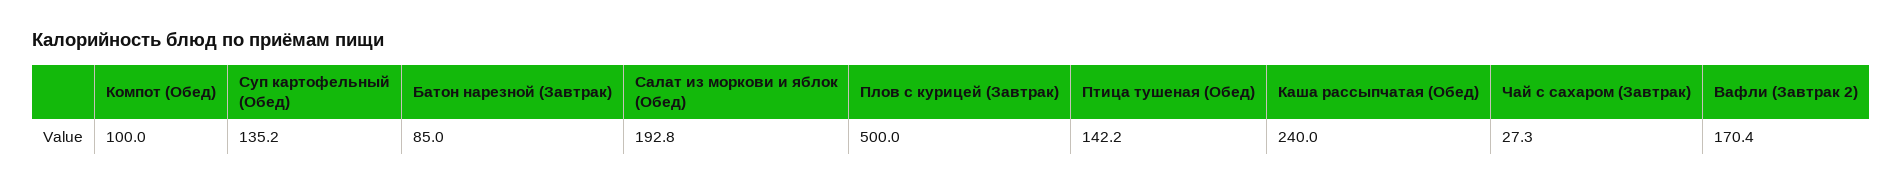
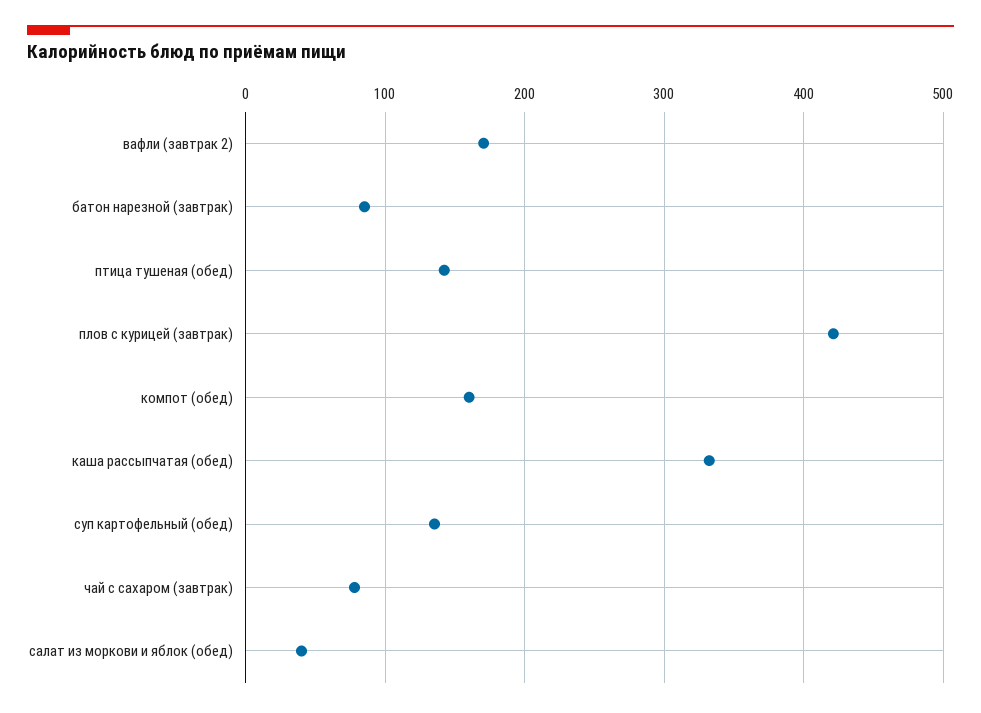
Компот (Обед): 100 -> 160
Салат из моркови и яблок (Обед): 192.8 -> 40
Плов с курицей (Завтрак): 500 -> 420
Каша рассыпчатая (Обед): 240 -> 330
Чай с сахаром (Завтрак): 27.3 -> 80

